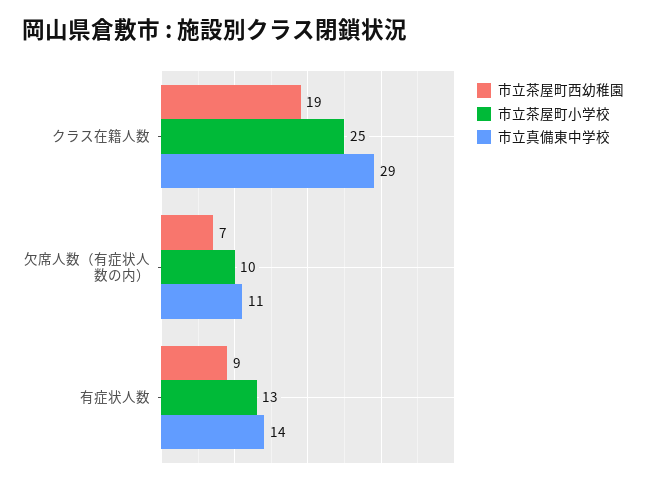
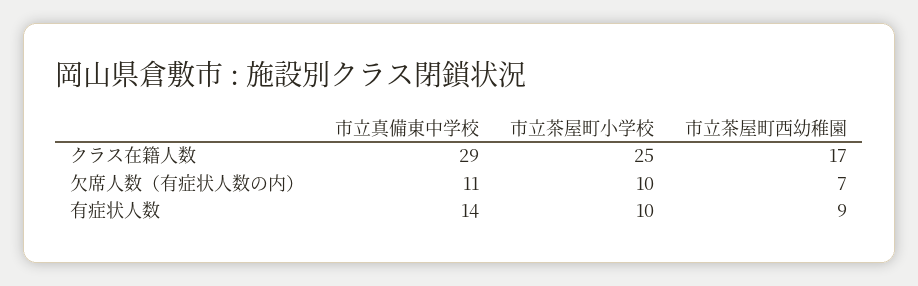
市立茶屋町西幼稚園, クラス在籍人数: 19 -> 17
市立茶屋町小学校, 有症状人数: 13 -> 10

